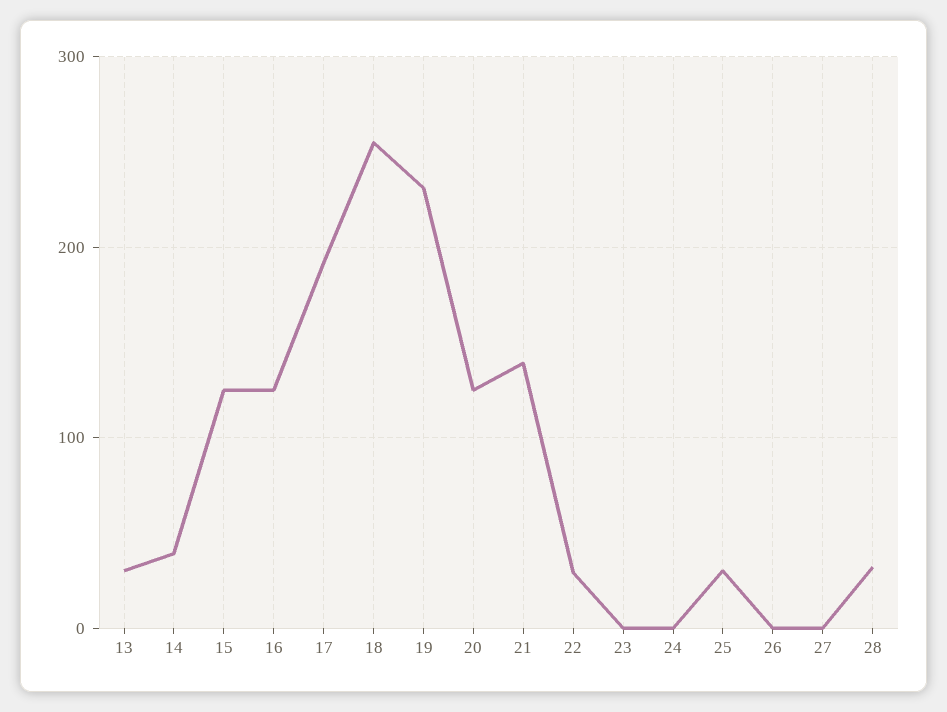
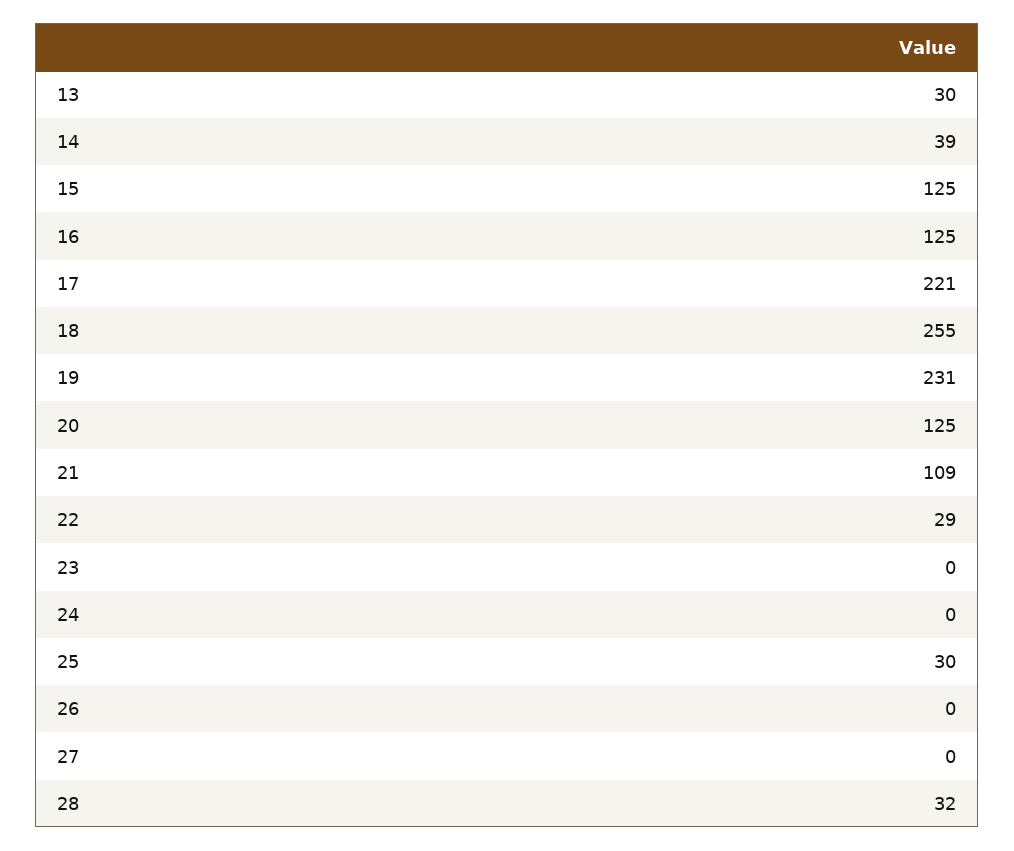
17: 190 -> 221
21: 140 -> 109

